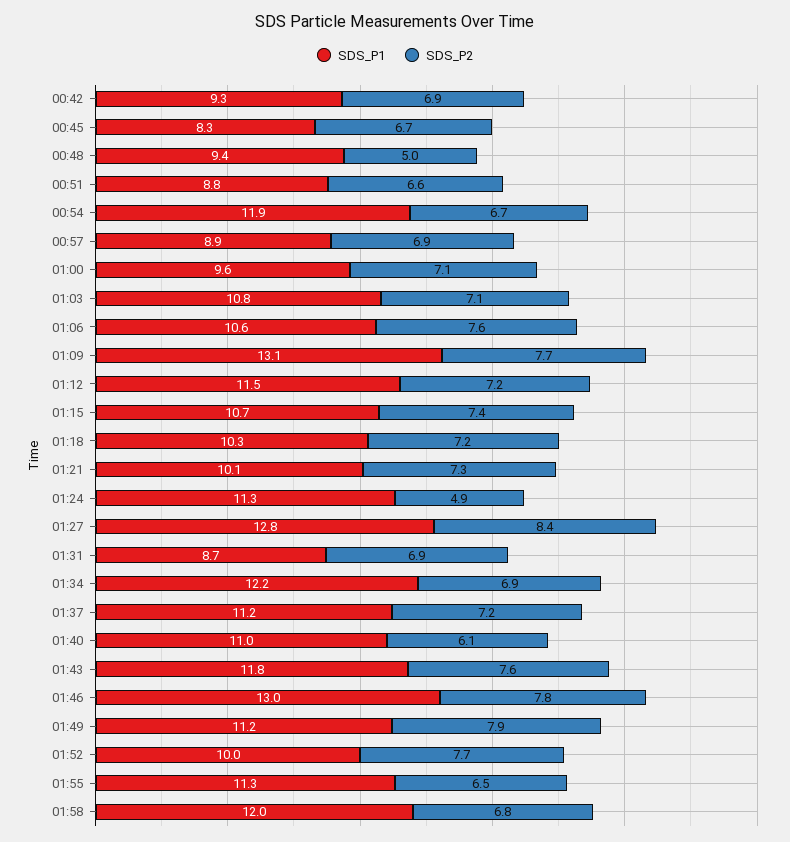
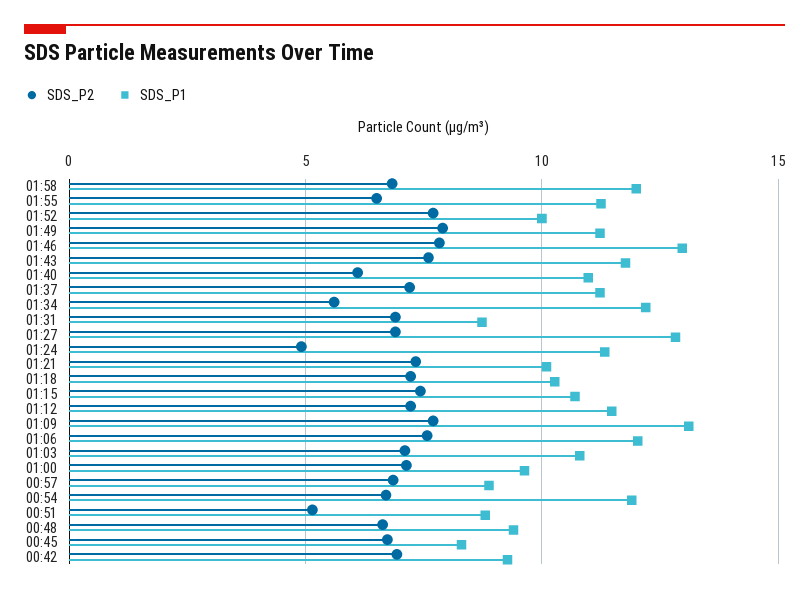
SDS_P2, 00:48: 5 -> 6.5
SDS_P2, 00:51: 6.6 -> 5
SDS_P1, 01:06: 10.6 -> 12
SDS_P2, 01:27: 8.4 -> 7
SDS_P2, 01:34: 6.9 -> 5.5

